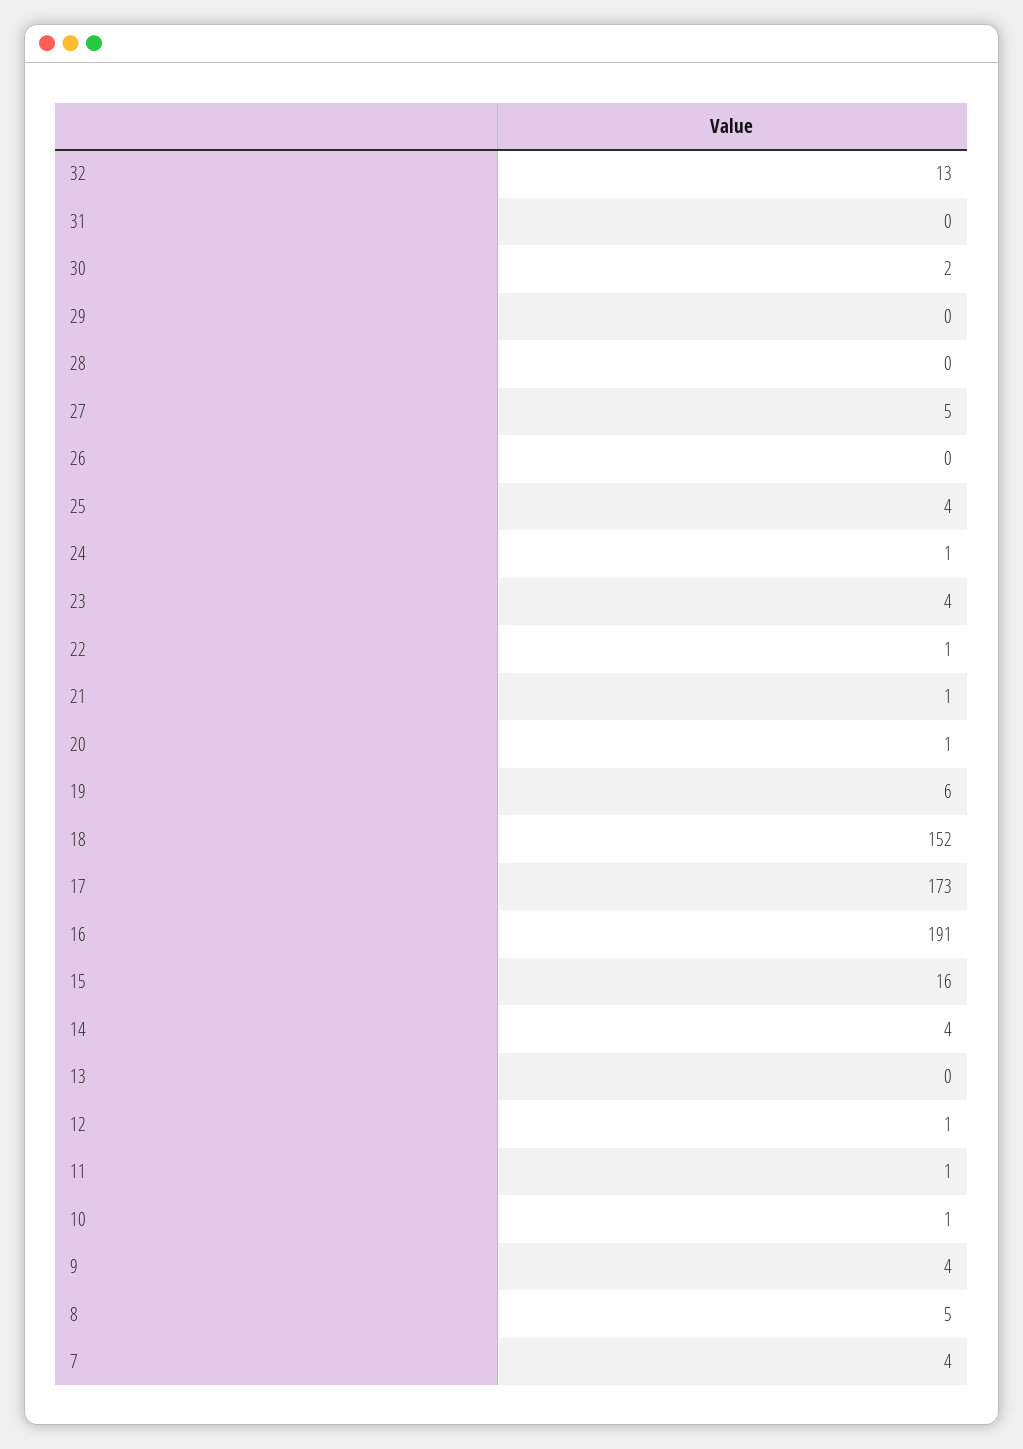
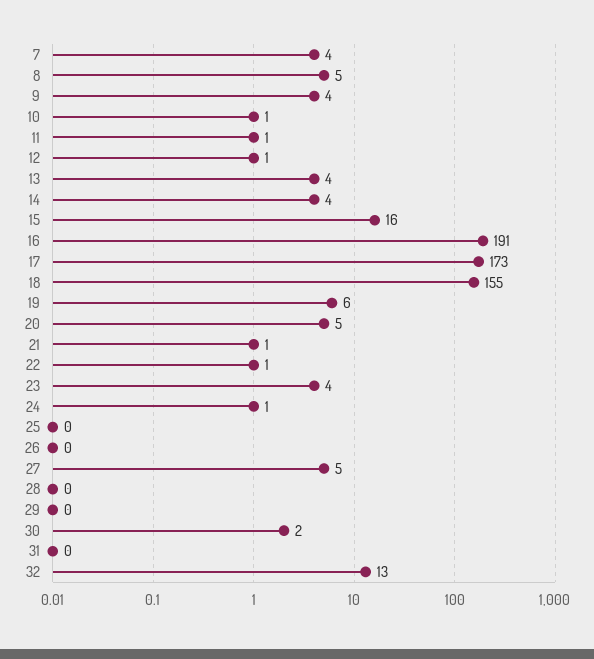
25: 4 -> 0
20: 1 -> 5
18: 152 -> 155
13: 0 -> 4

